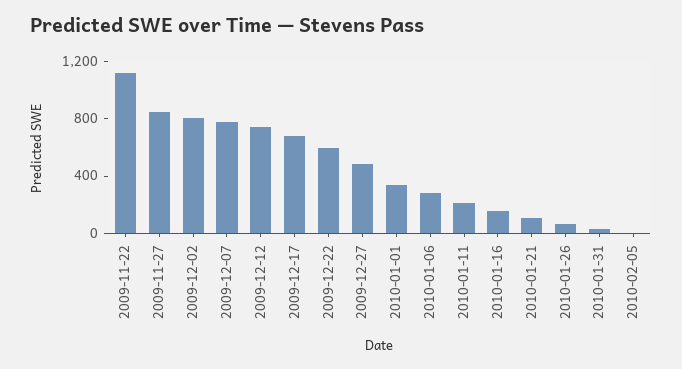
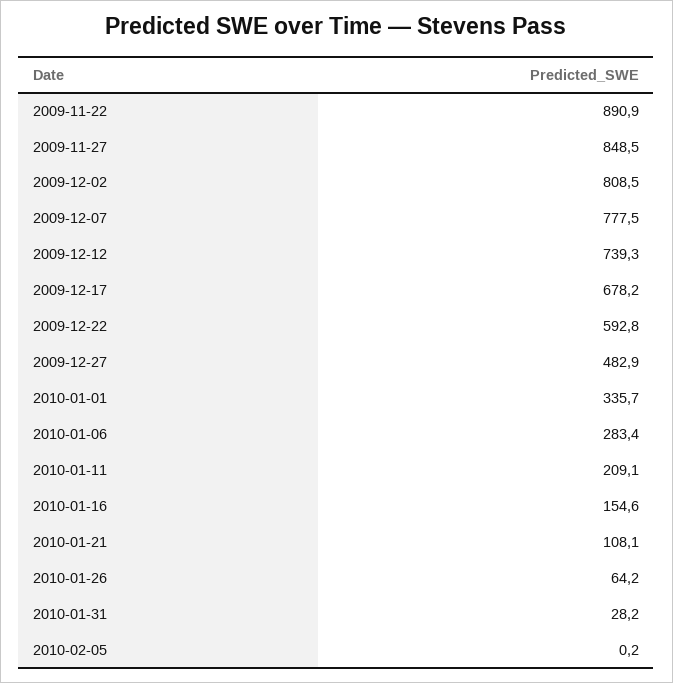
2009-11-22: 1100 -> 890.9

